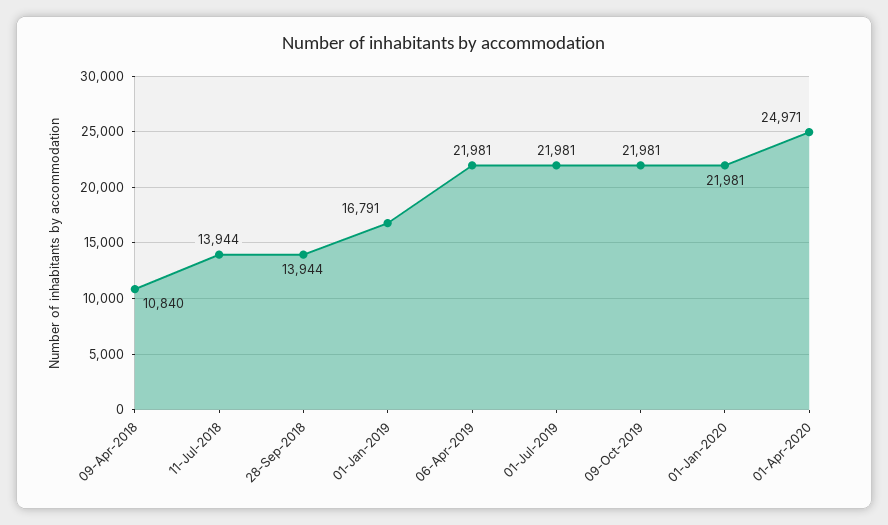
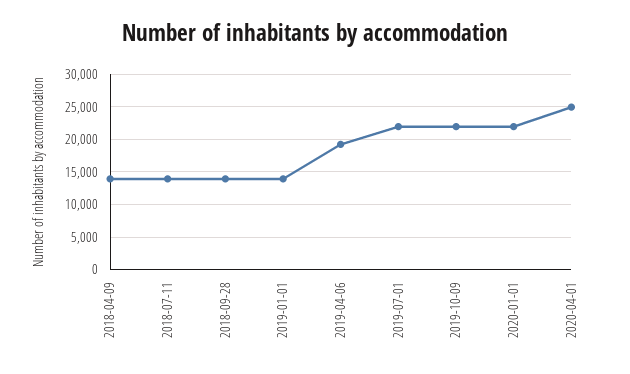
09-Apr-2018: 10840 -> 14000
01-Jan-2019: 16791 -> 14000
06-Apr-2019: 21981 -> 19000

